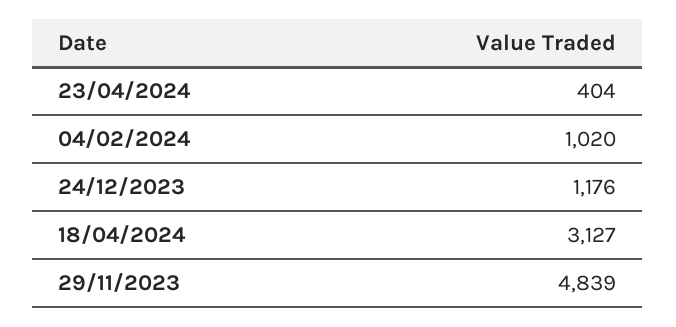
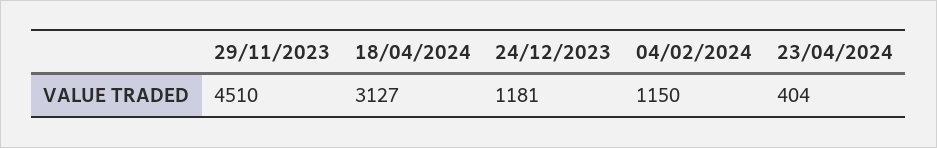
04/02/2024: 1020 -> 1150
24/12/2023: 1176 -> 1181
29/11/2023: 4839 -> 4510

